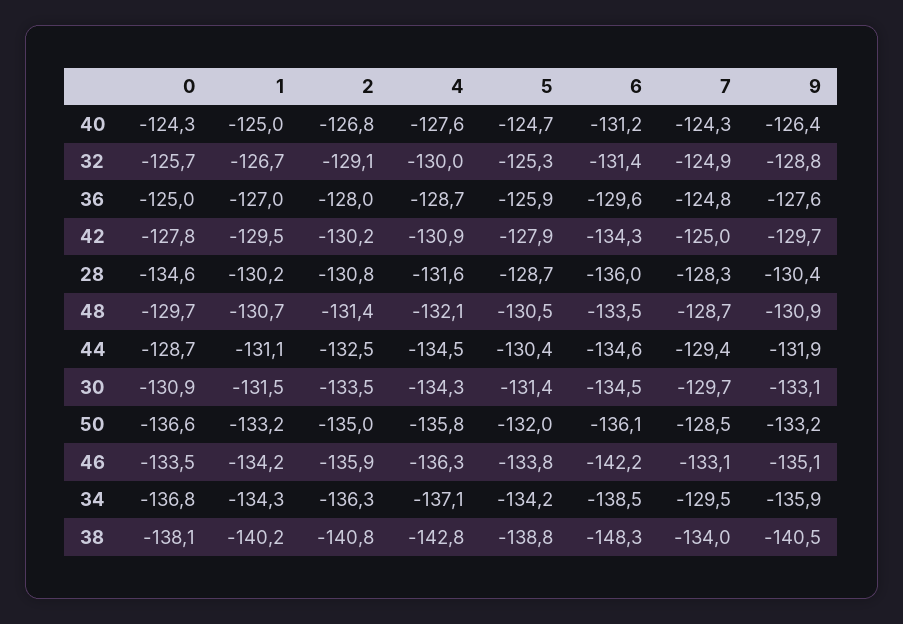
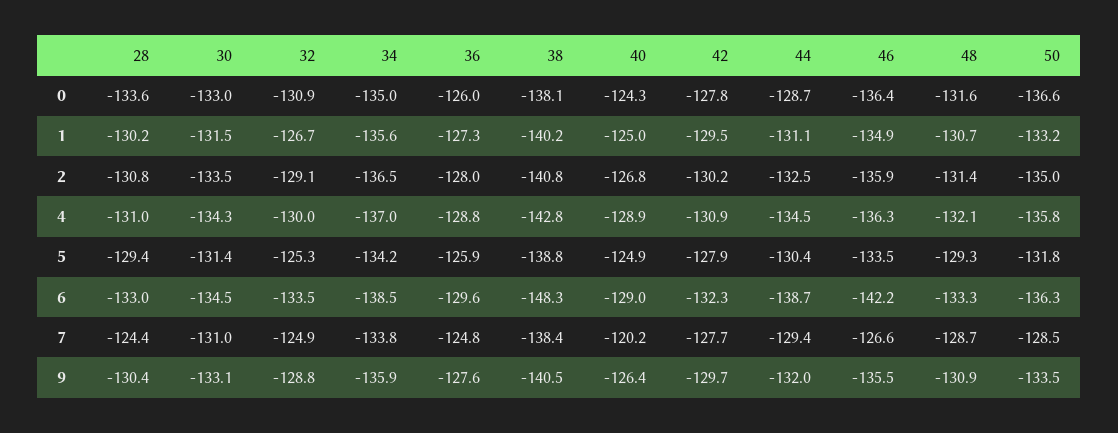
4, 40: -127.6 -> -128.9
5, 40: -124.7 -> -124.9
6, 40: -131.2 -> -129
7, 40: -124.3 -> -120.2
0, 32: -125.7 -> -130.9
6, 32: -131.4 -> -133.5
0, 36: -125 -> -126
1, 36: -127 -> -127.3
4, 36: -128.7 -> -128.8
6, 42: -134.3 -> -132.3
7, 42: -125 -> -127.7
0, 28: -134.6 -> -133.6
4, 28: -131.6 -> -131
5, 28: -128.7 -> -129.4
6, 28: -136 -> -133
7, 28: -128.3 -> -124.4
0, 48: -129.7 -> -131.6
5, 48: -130.5 -> -129.3
6, 48: -133.5 -> -133.3
6, 44: -134.6 -> -138.7
9, 44: -131.9 -> -132
0, 30: -130.9 -> -133
7, 30: -129.7 -> -131
5, 50: -132 -> -131.8
6, 50: -136.1 -> -136.3
9, 50: -133.2 -> -133.5
0, 46: -133.5 -> -136.4
1, 46: -134.2 -> -134.9
5, 46: -133.8 -> -133.5
7, 46: -133.1 -> -126.6
9, 46: -135.1 -> -135.5
0, 34: -136.8 -> -135
1, 34: -134.3 -> -135.6
2, 34: -136.3 -> -136.5
4, 34: -137.1 -> -137
7, 34: -129.5 -> -133.8
7, 38: -134 -> -138.4

